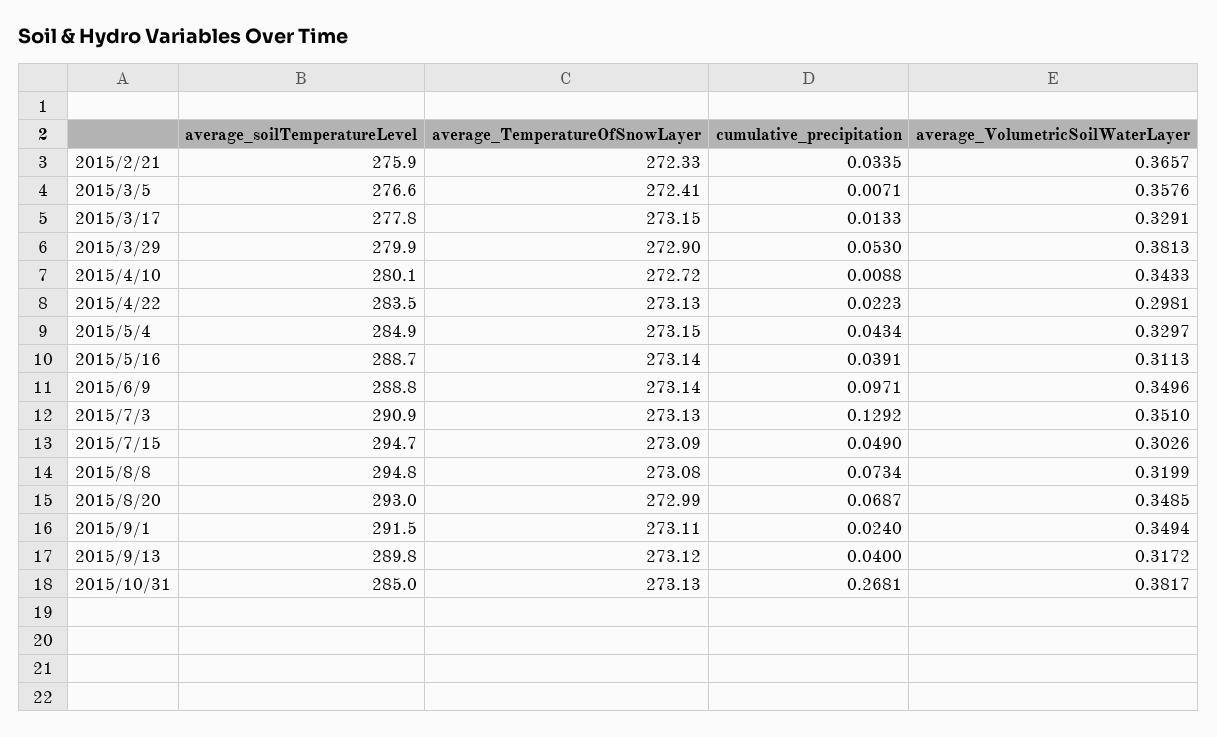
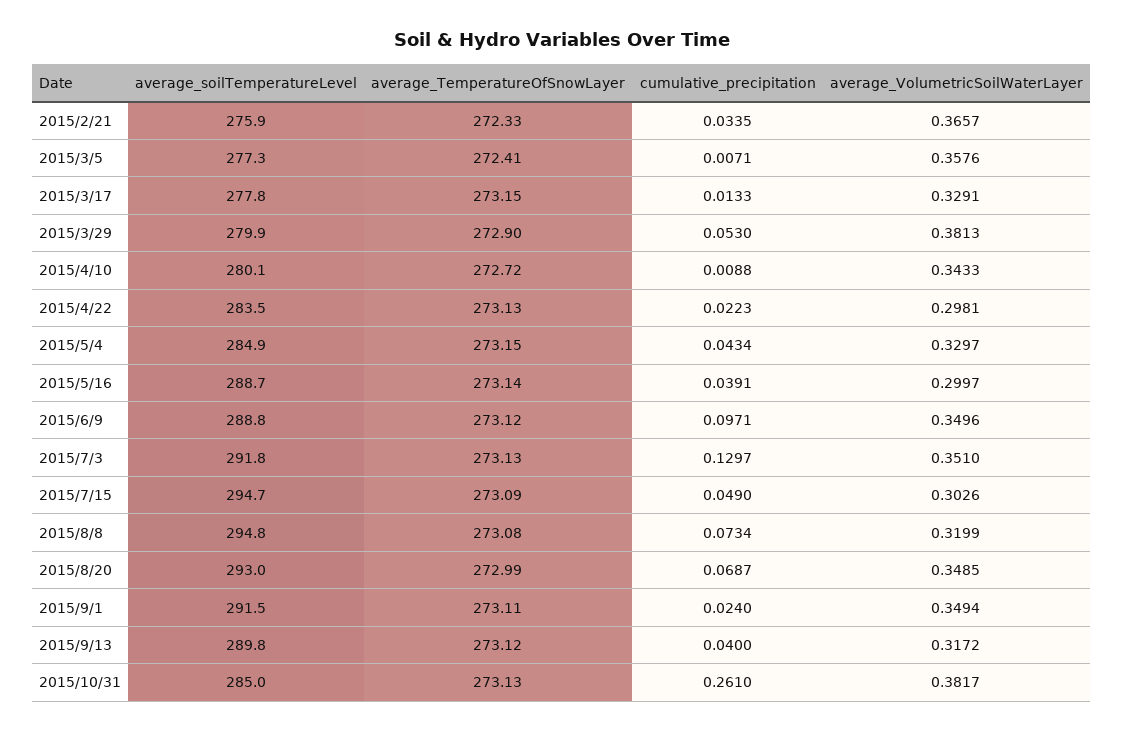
average_soilTemperatureLevel, 2015/3/5: 276.6 -> 277.3
average_VolumetricSoilWaterLayer, 2015/5/16: 0.3113 -> 0.2997
average_TemperatureOfSnowLayer, 2015/6/9: 273.14 -> 273.12
average_soilTemperatureLevel, 2015/7/3: 290.9 -> 291.8
cumulative_precipitation, 2015/7/3: 0.1292 -> 0.1297
cumulative_precipitation, 2015/10/31: 0.2681 -> 0.261

